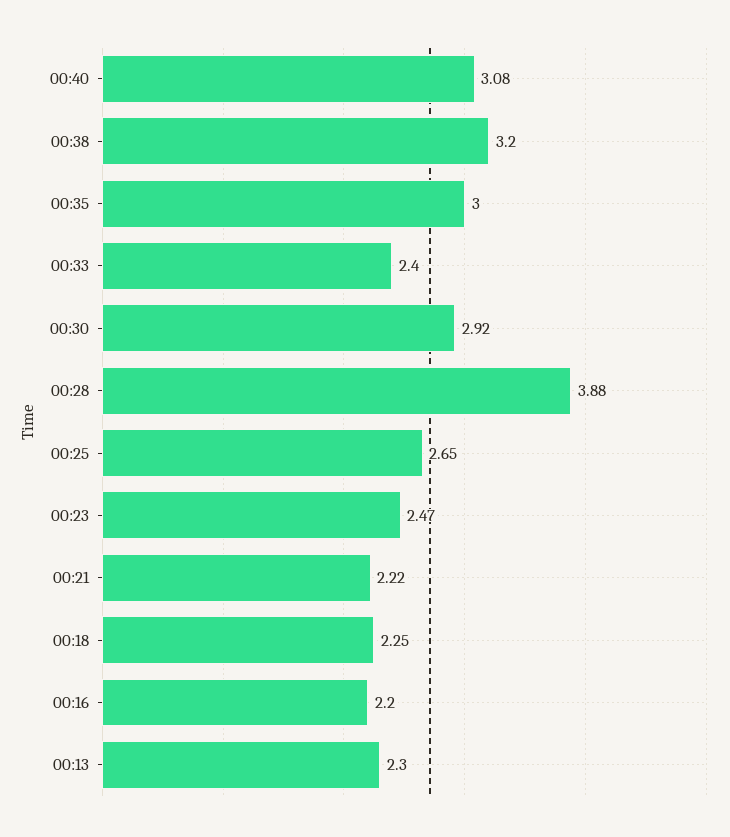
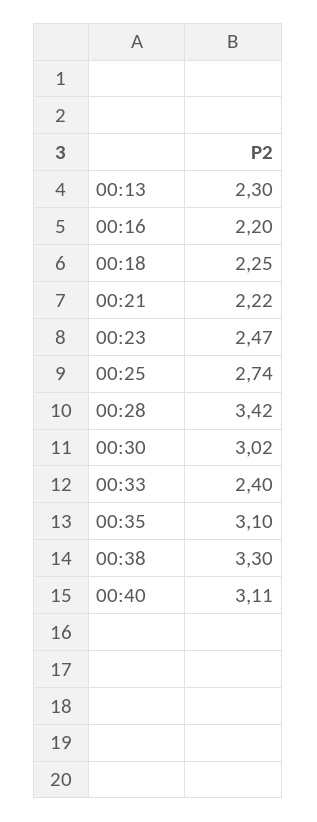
00:40: 3.08 -> 3.11
00:38: 3.2 -> 3.3
00:35: 3 -> 3.1
00:30: 2.92 -> 3.02
00:28: 3.88 -> 3.42
00:25: 2.65 -> 2.74

